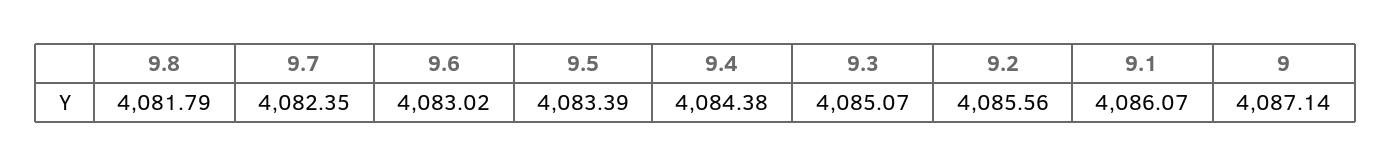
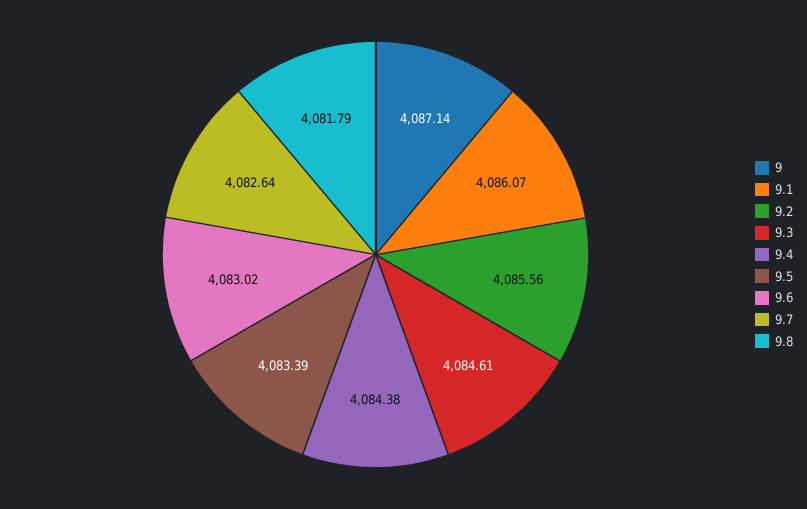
9.7: 4082.35 -> 4082.64
9.3: 4085.07 -> 4084.61

